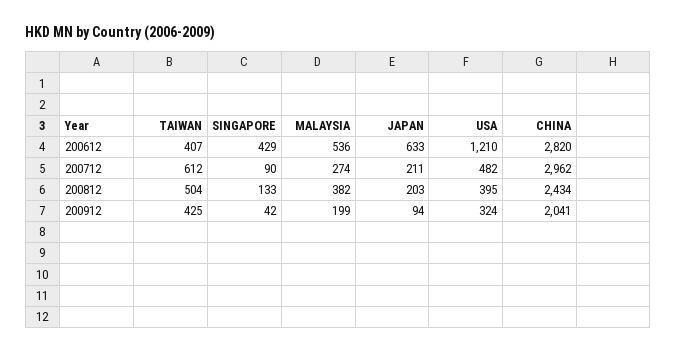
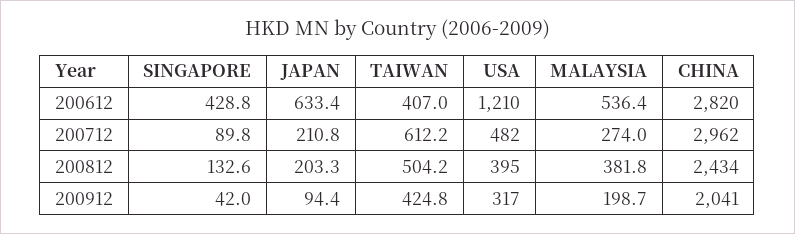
USA, 200912: 324 -> 317

